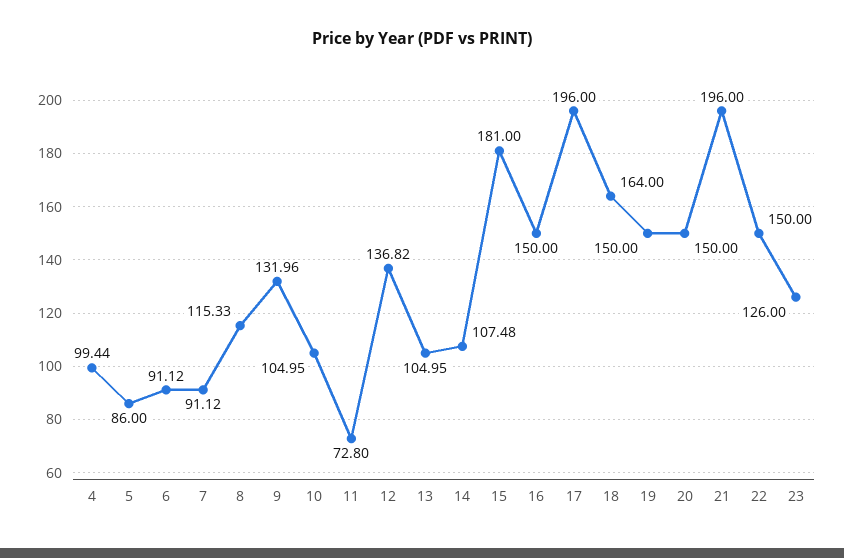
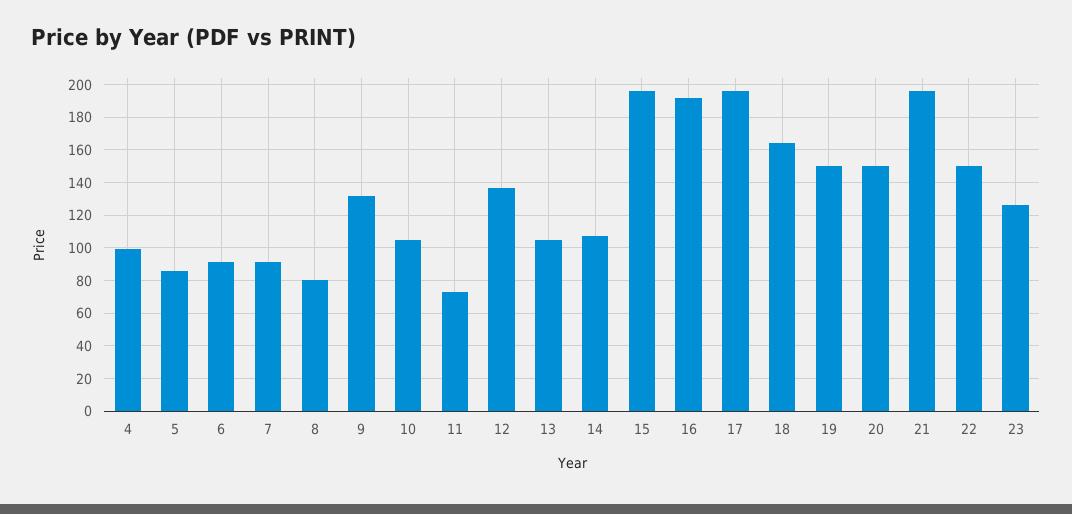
8: 115.33 -> 80
15: 181 -> 195
16: 150 -> 190

